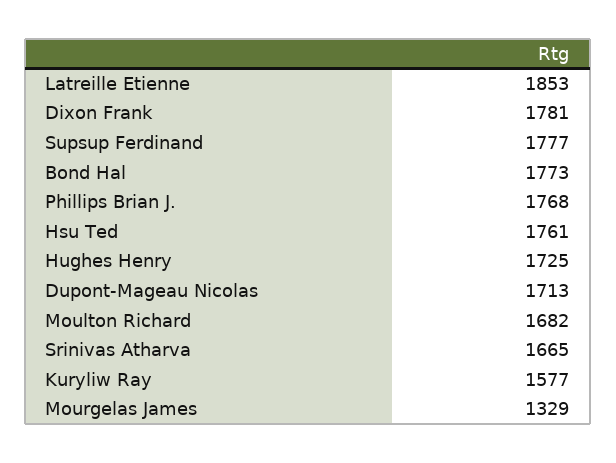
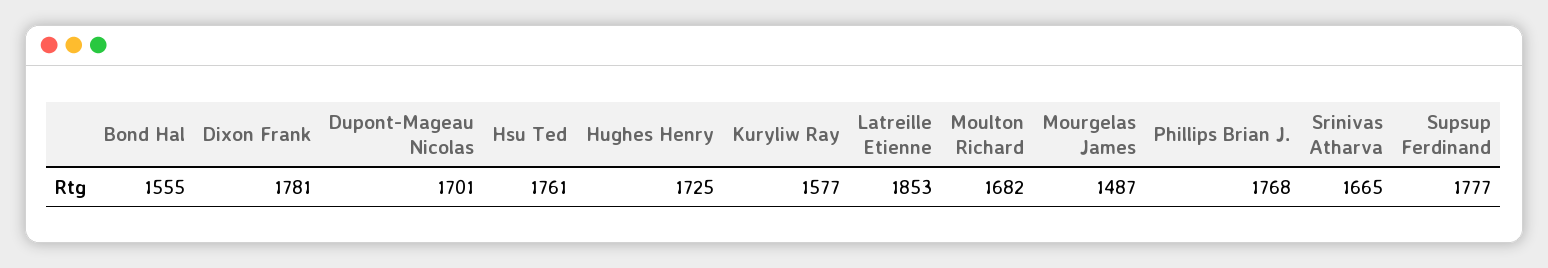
Bond Hal: 1773 -> 1555
Dupont-Mageau Nicolas: 1713 -> 1701
Mourgelas James: 1329 -> 1487

